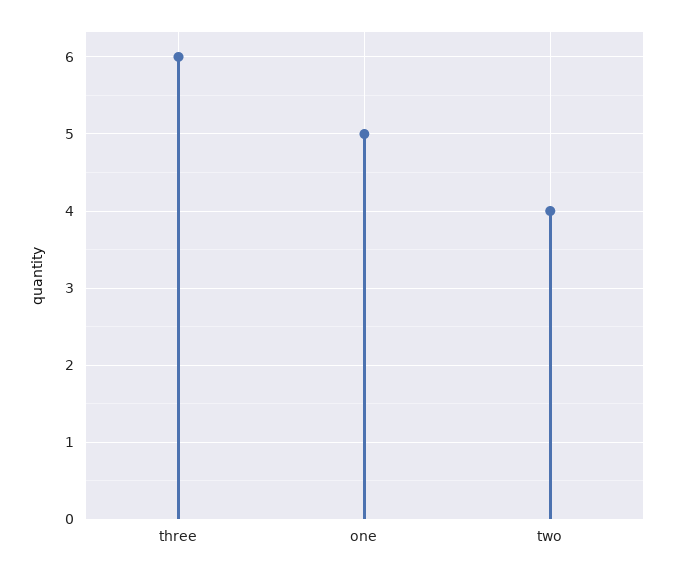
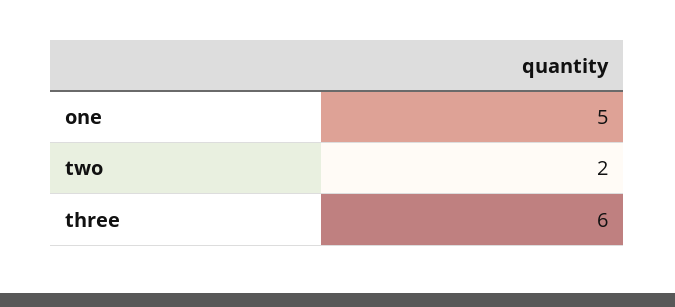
two: 4 -> 2

